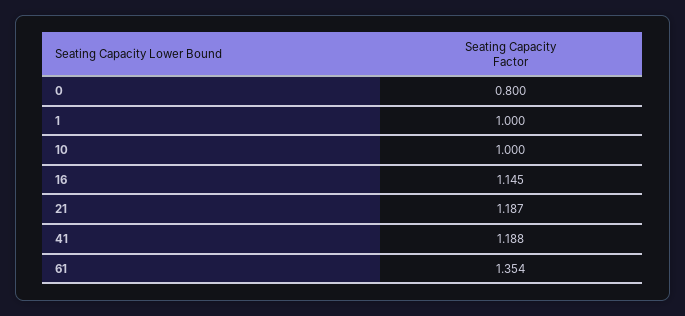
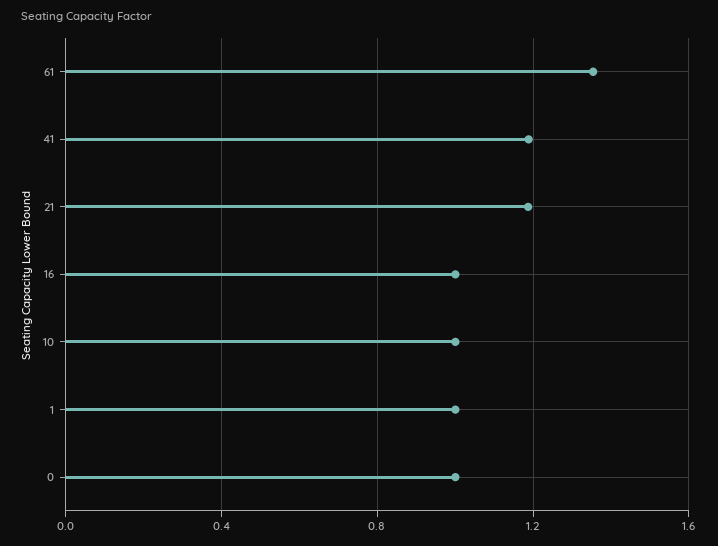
0: 0.8 -> 1
16: 1.145 -> 1

